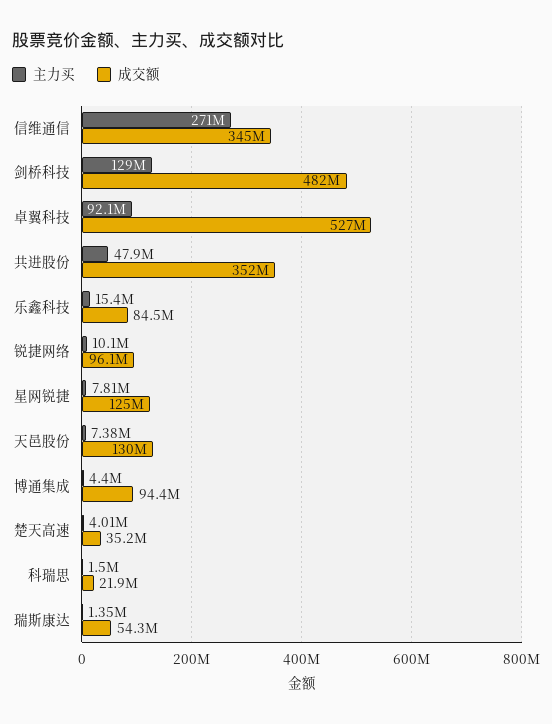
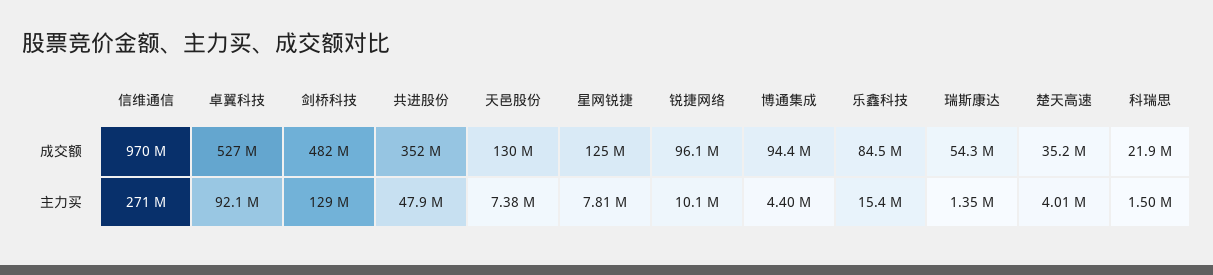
成交额, 信维通信: 345000000 -> 970000000

